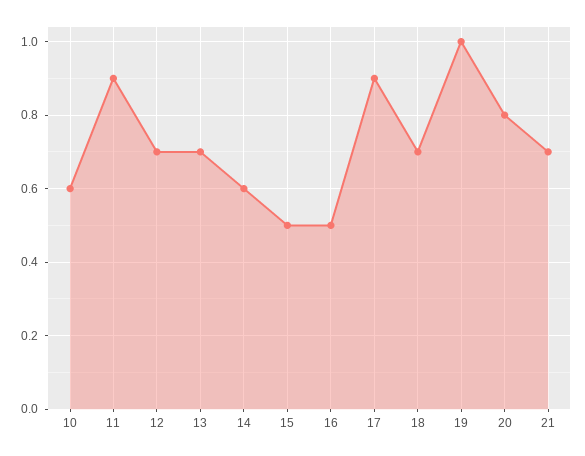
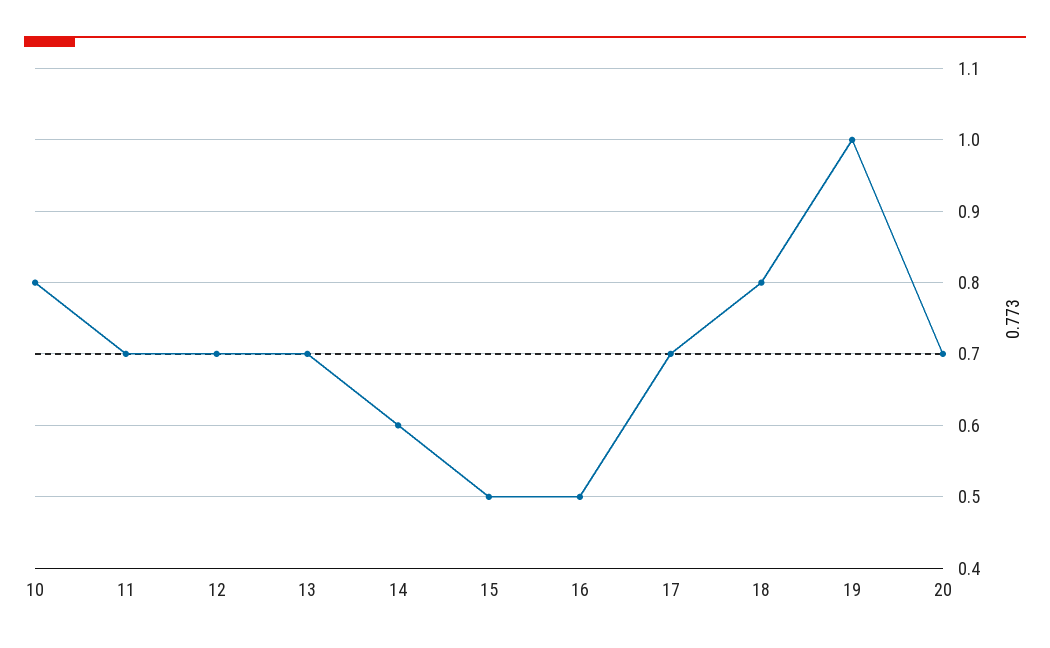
10: 0.6 -> 0.8
11: 0.9 -> 0.7
17: 0.9 -> 0.7
18: 0.7 -> 0.8
20: 0.8 -> 0.7
21: 0.7 -> none

